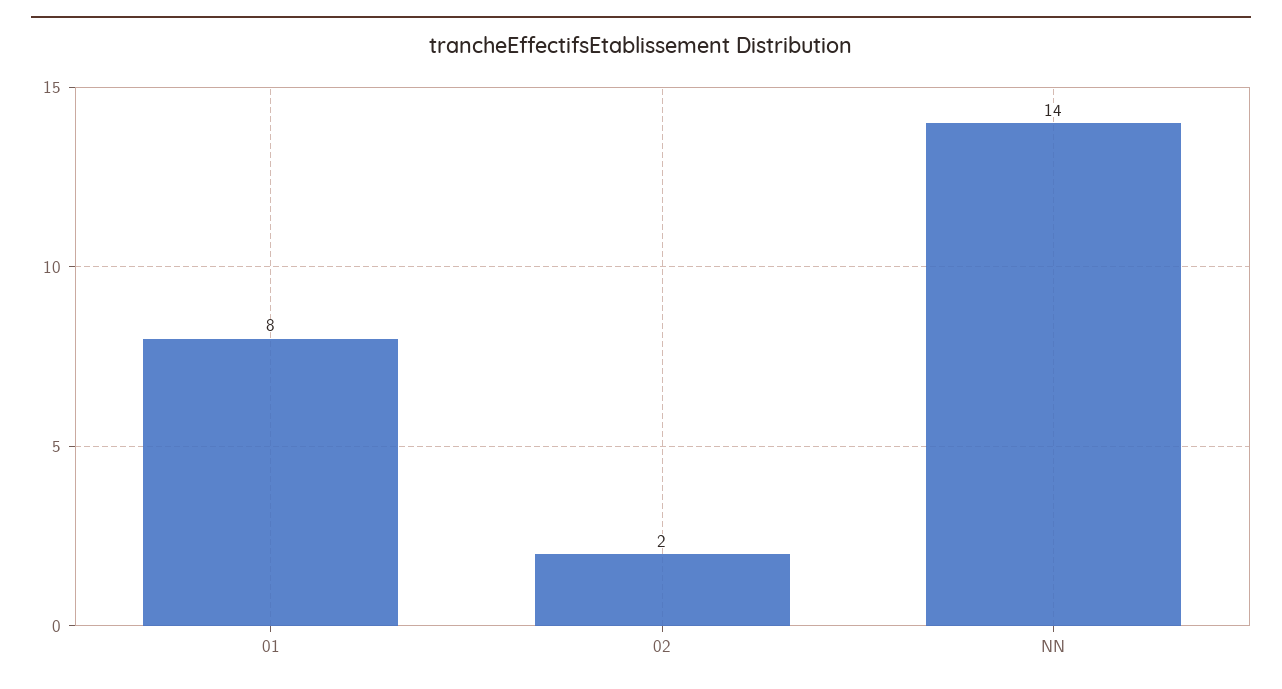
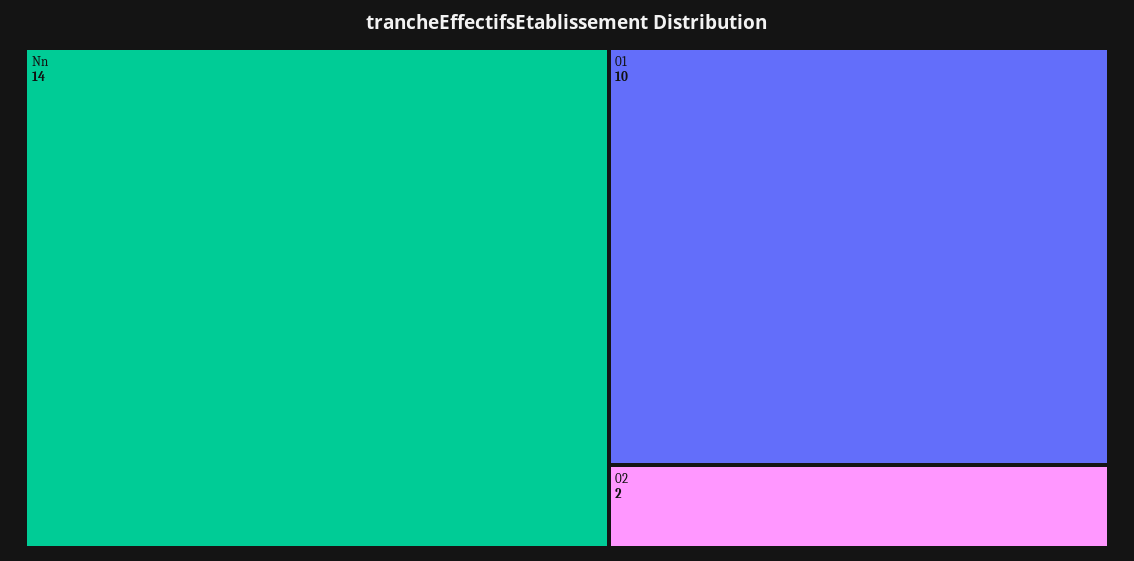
01: 8 -> 10

